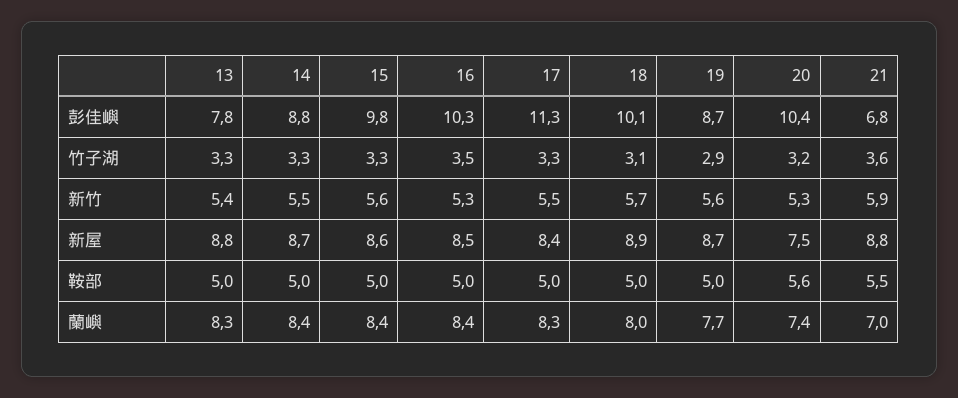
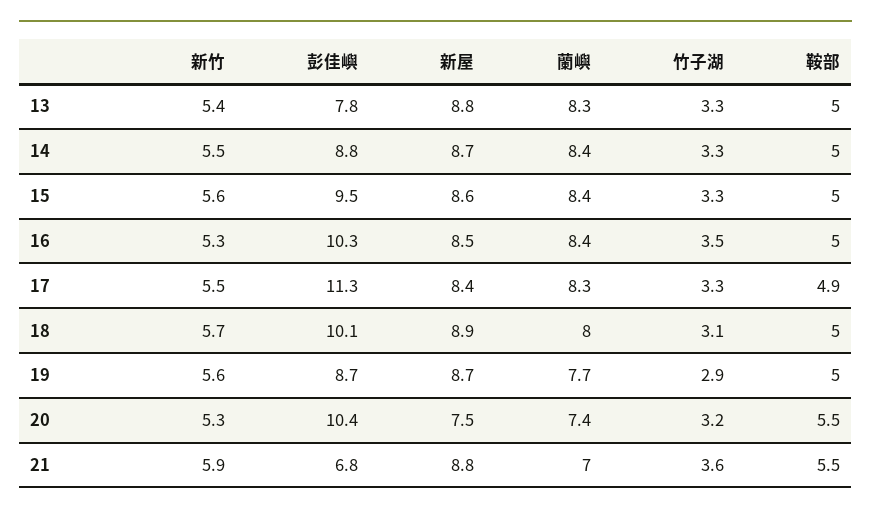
15, 彭佳嶼: 9.8 -> 9.5
17, 鞍部: 5 -> 4.9
20, 鞍部: 5.6 -> 5.5

